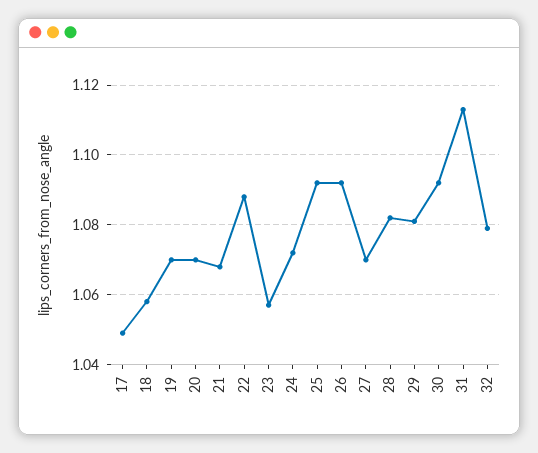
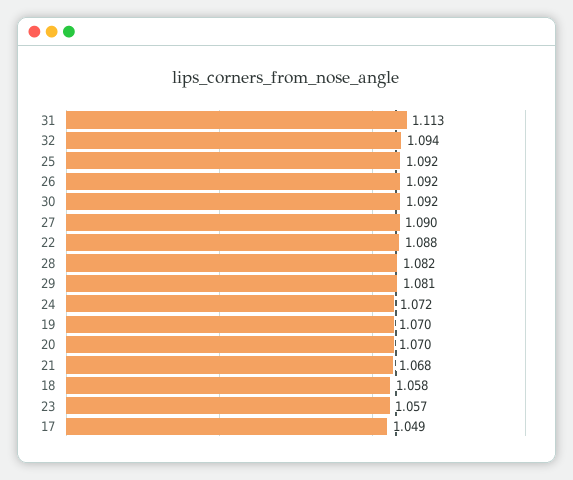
27: 1.07 -> 1.09
32: 1.08 -> 1.094

